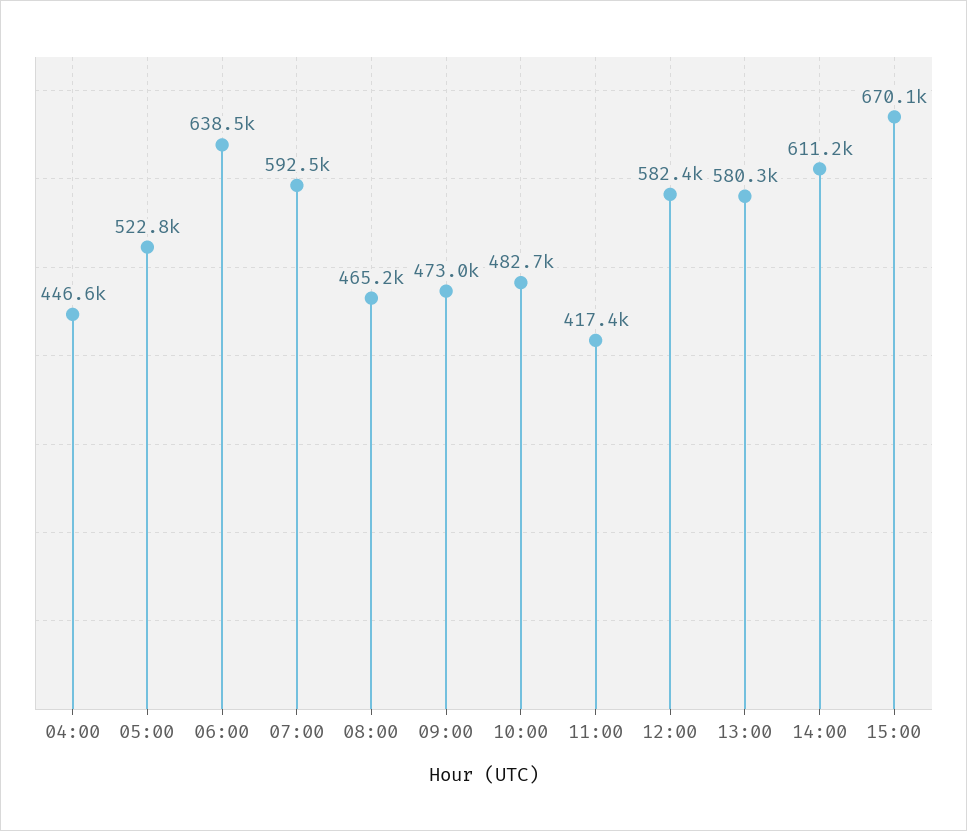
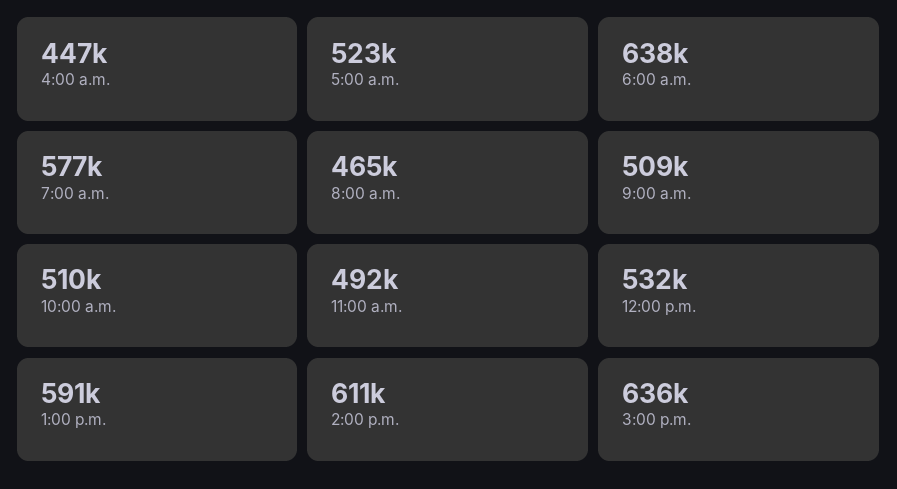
07:00: 592500 -> 577000
09:00: 473000 -> 509000
10:00: 482700 -> 510000
11:00: 417400 -> 492000
12:00: 582400 -> 532000
13:00: 580300 -> 591000
15:00: 670100 -> 636000

